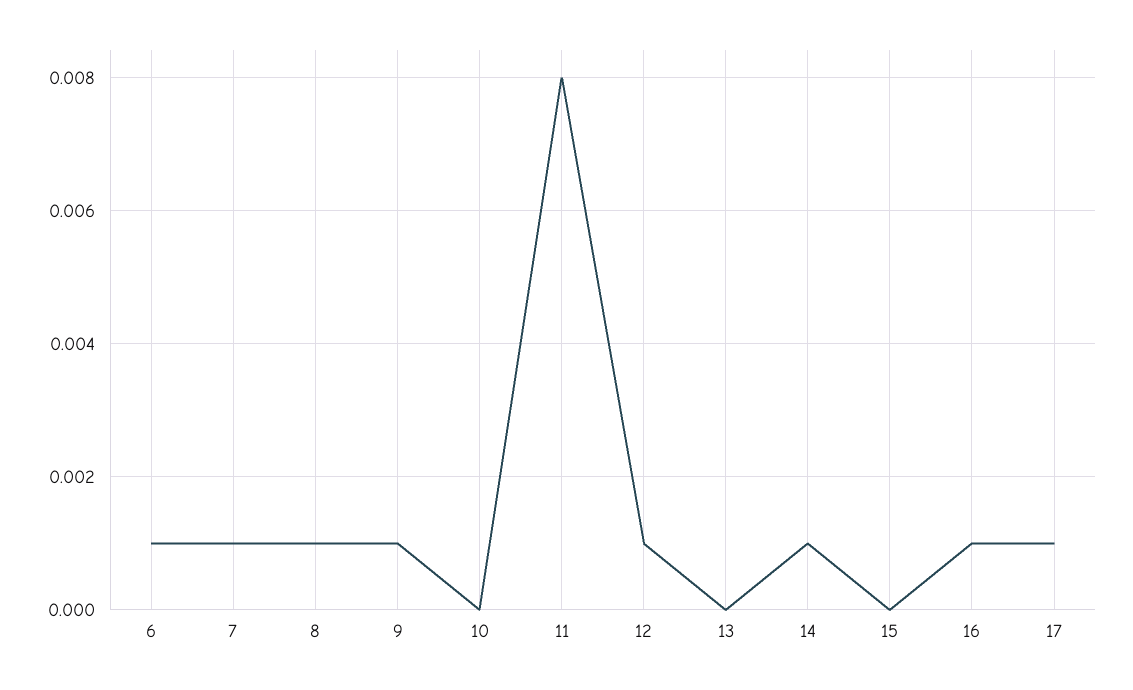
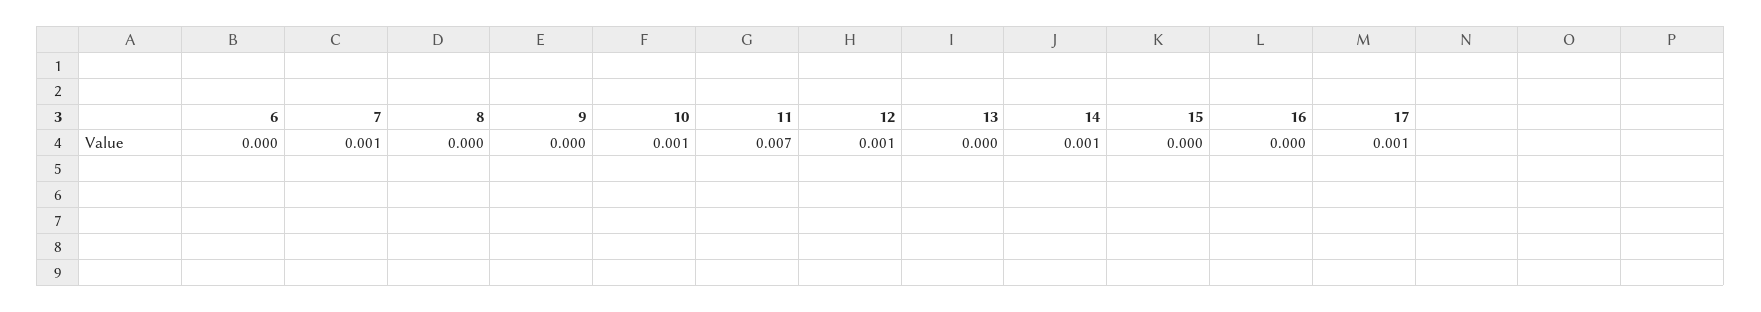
6: 0.001 -> 0
8: 0.001 -> 0
9: 0.001 -> 0
10: 0 -> 0.001
11: 0.008 -> 0.007
16: 0.001 -> 0

